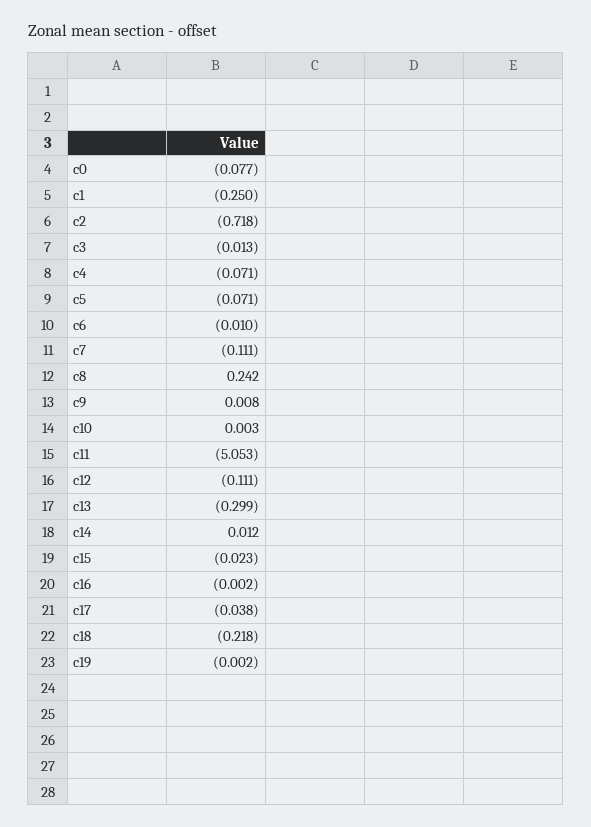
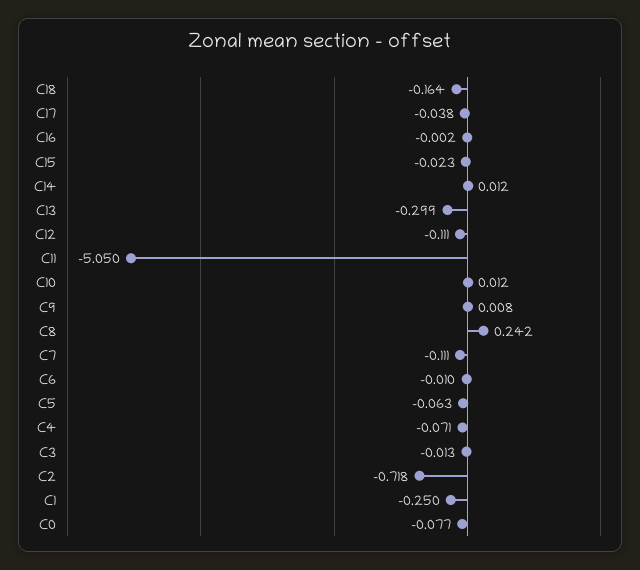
c5: -0.071 -> -0.063
c10: 0.003 -> 0.012
c11: -5.053 -> -5.05
c18: -0.218 -> -0.164
c19: -0.002 -> none

